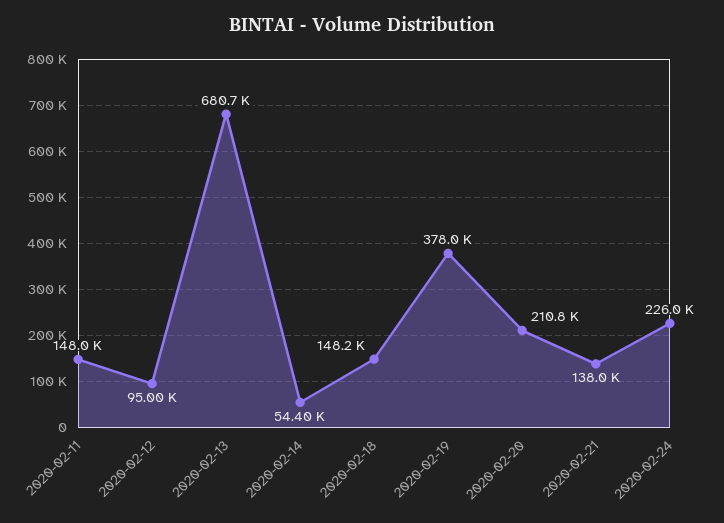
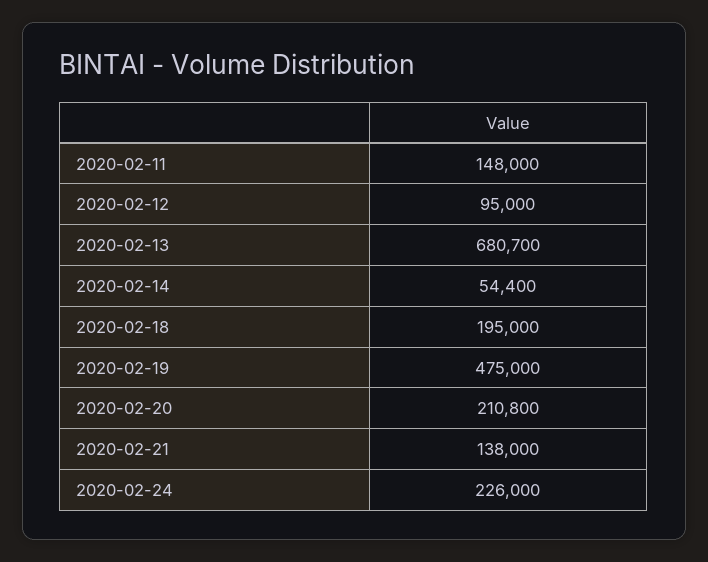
2020-02-18: 148200 -> 195000
2020-02-19: 378000 -> 475000

